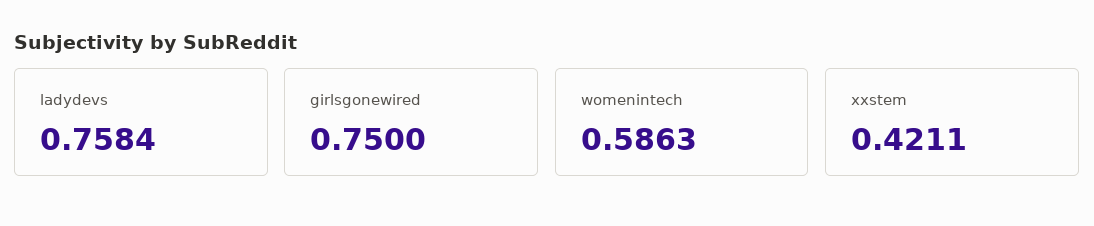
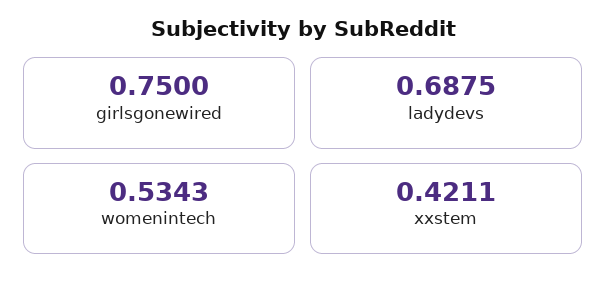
ladydevs: 0.7584 -> 0.6875
womenintech: 0.5863 -> 0.5343

